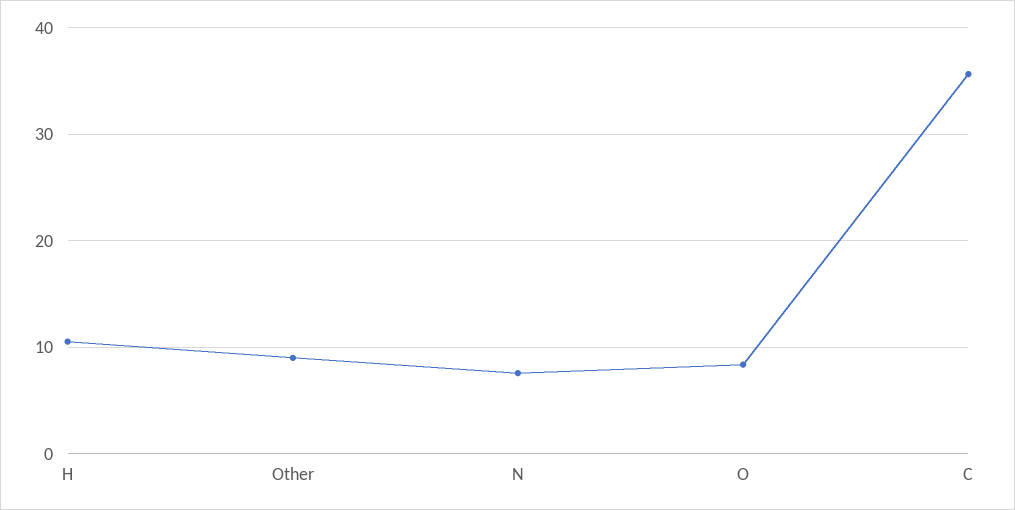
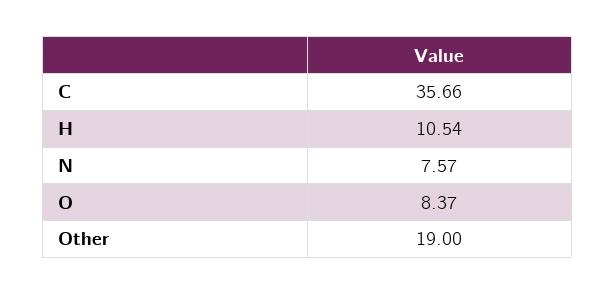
Other: 9 -> 19

